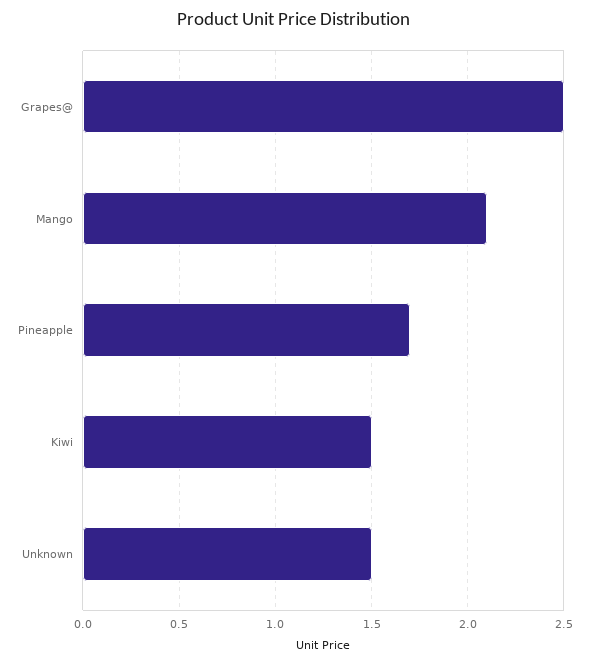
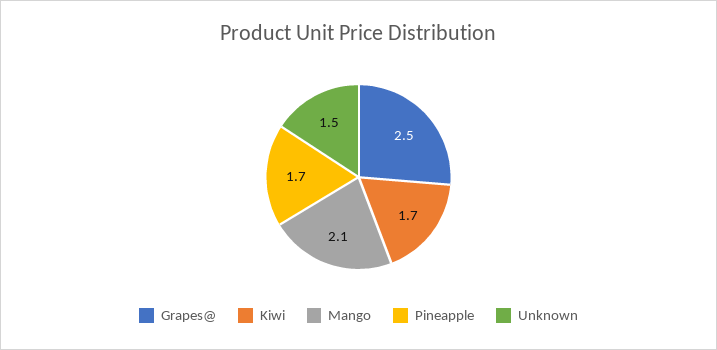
Kiwi: 1.5 -> 1.7

